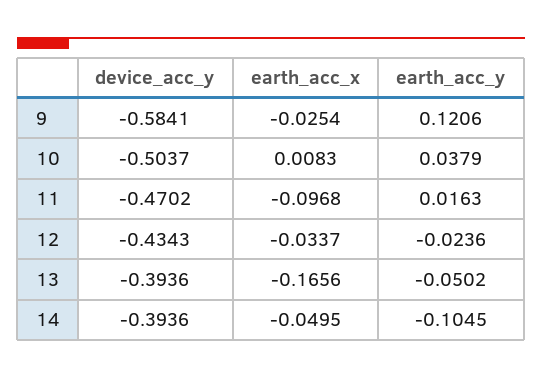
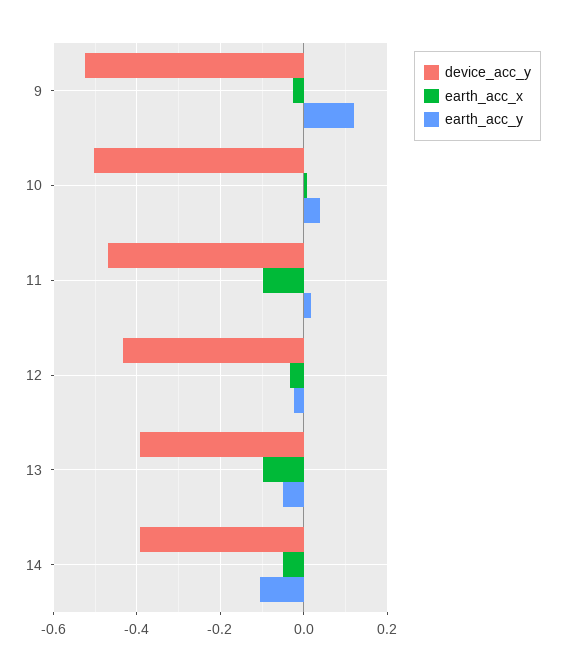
device_acc_y, 9: -0.5841 -> -0.52
earth_acc_x, 13: -0.1656 -> -0.1

